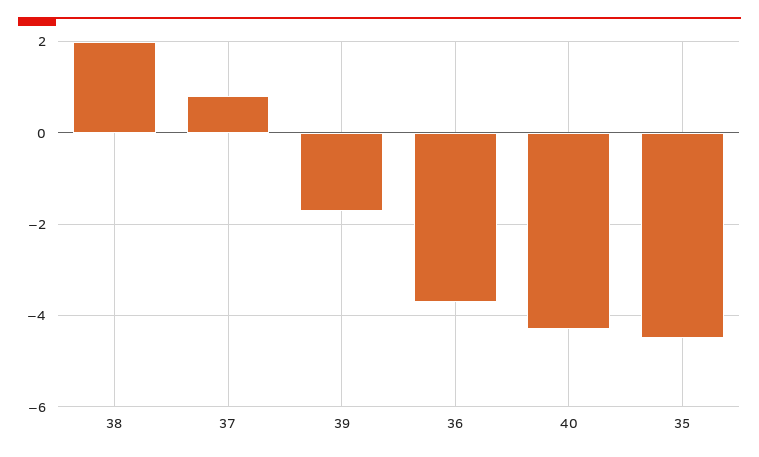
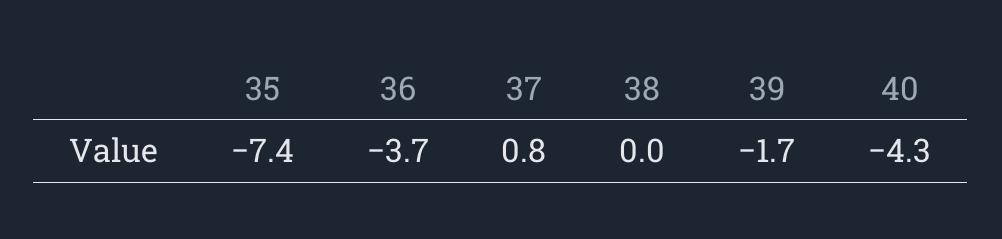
38: 2 -> 0
35: -4.5 -> -7.4

